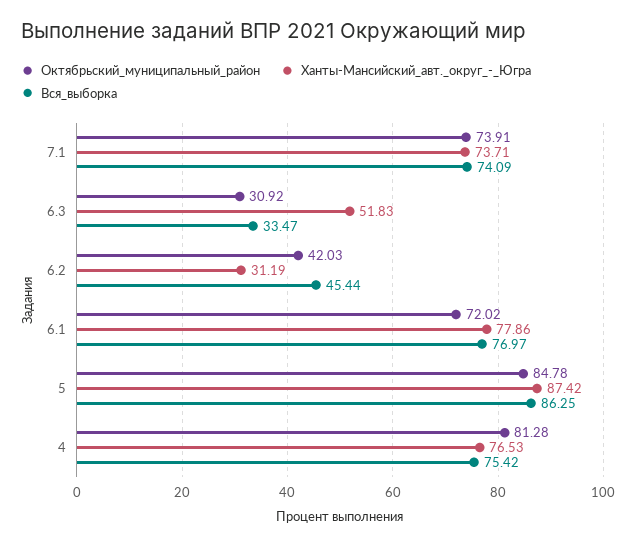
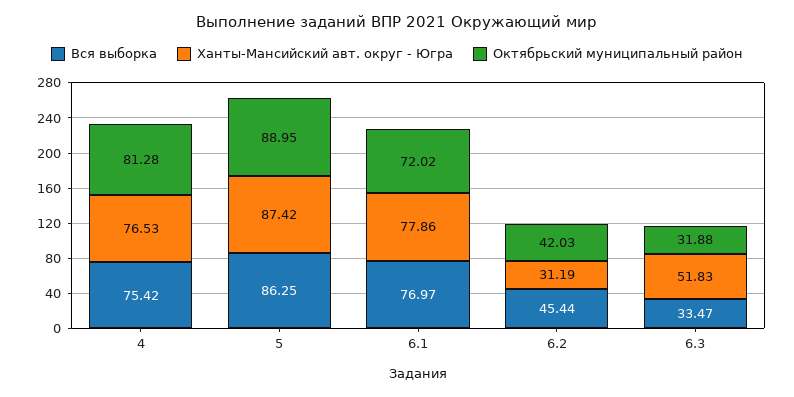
Октябрьский_муниципальный_район, 7.1: 73.91 -> none
Ханты-Мансийский_авт._округ_-_Югра, 7.1: 73.71 -> none
Вся_выборка, 7.1: 74.09 -> none
Октябрьский_муниципальный_район, 6.3: 30.92 -> 31.88
Октябрьский_муниципальный_район, 5: 84.78 -> 88.95

